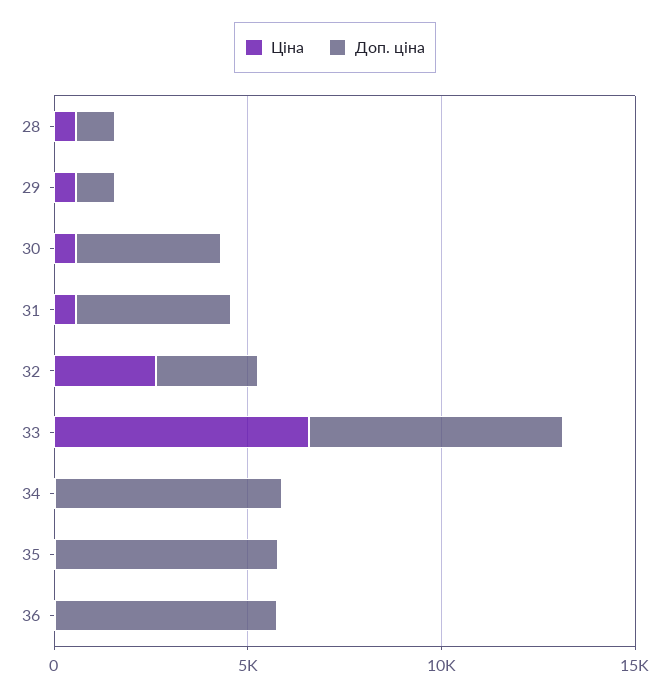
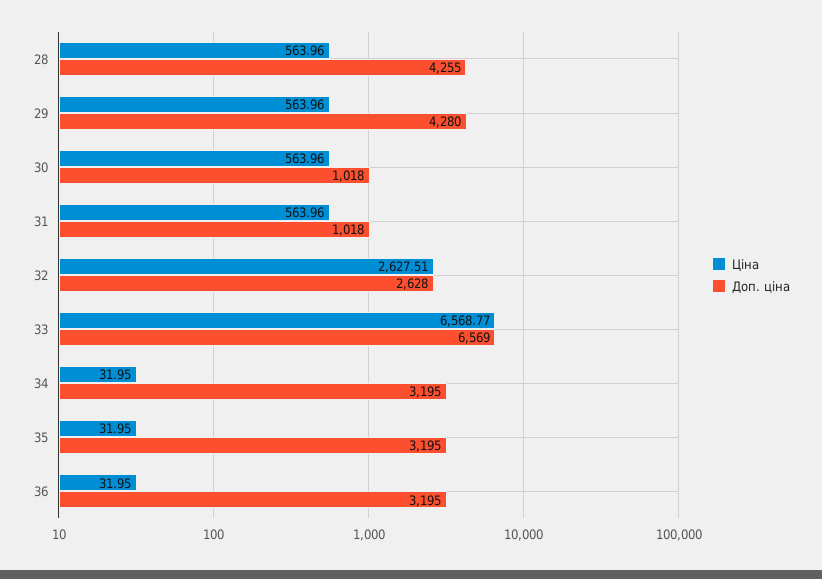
Доп. ціна, 28: 1000 -> 4255
Доп. ціна, 29: 1000 -> 4280
Доп. ціна, 30: 4000 -> 1018
Доп. ціна, 31: 4000 -> 1018
Доп. ціна, 34: 6000 -> 3195
Доп. ціна, 35: 6000 -> 3195
Доп. ціна, 36: 6000 -> 3195

